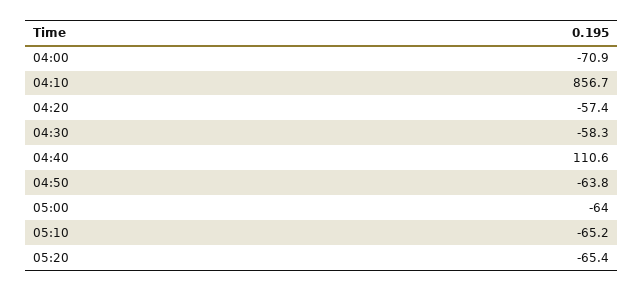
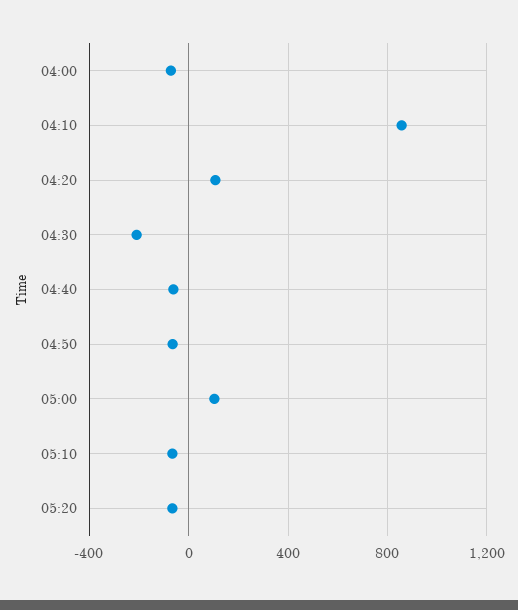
04:20: -57.4 -> 100
04:30: -58.3 -> -200
04:40: 110.6 -> -50
05:00: -64 -> 100

